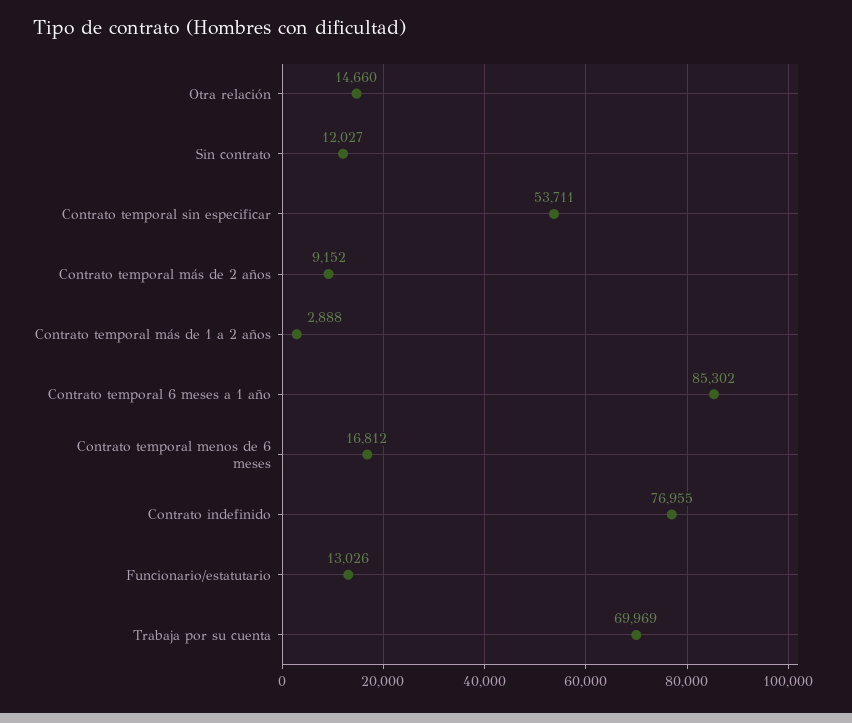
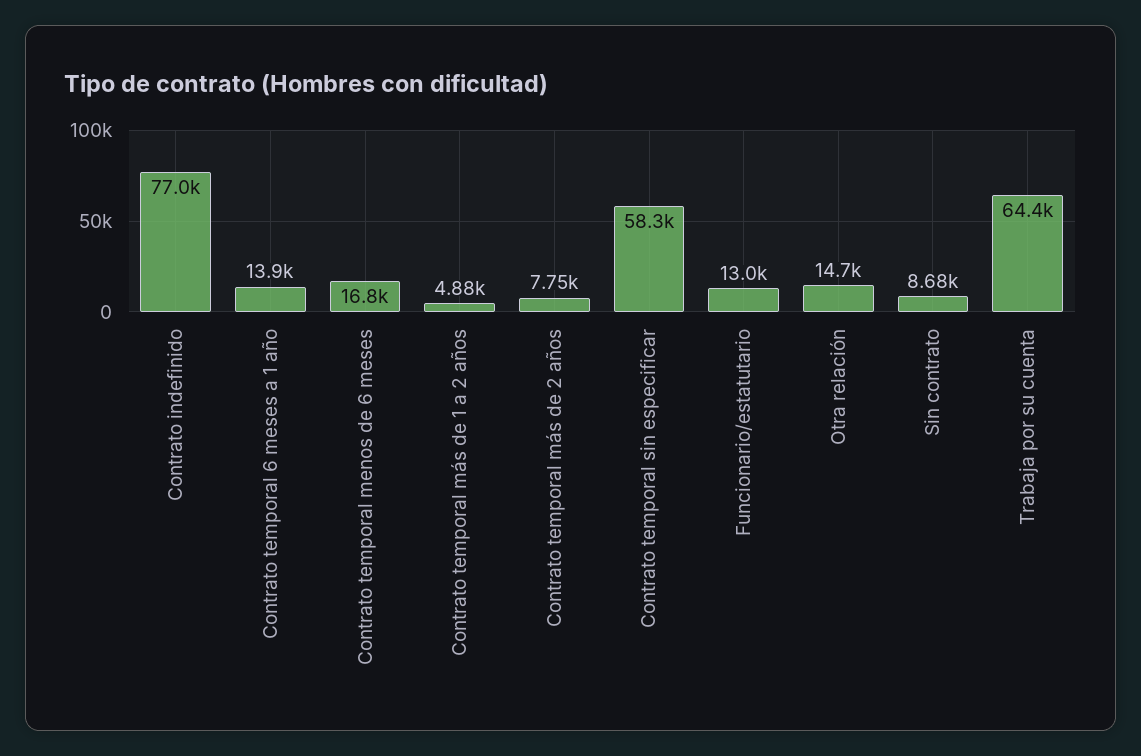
Sin contrato: 12027 -> 8680
Contrato temporal sin especificar: 53711 -> 58300
Contrato temporal más de 2 años: 9152 -> 7750
Contrato temporal más de 1 a 2 años: 2888 -> 4880
Contrato temporal 6 meses a 1 año: 85302 -> 13900
Trabaja por su cuenta: 69969 -> 64400

